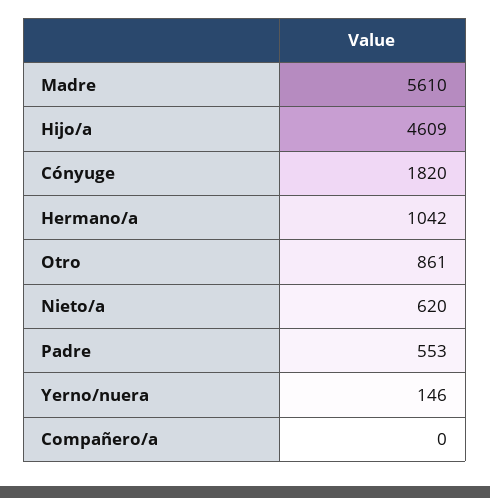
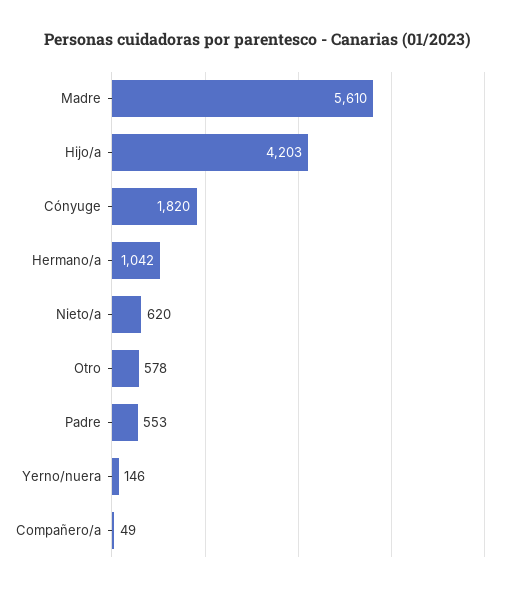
Hijo/a: 4609 -> 4203
Otro: 861 -> 578
Compañero/a: 0 -> 49

